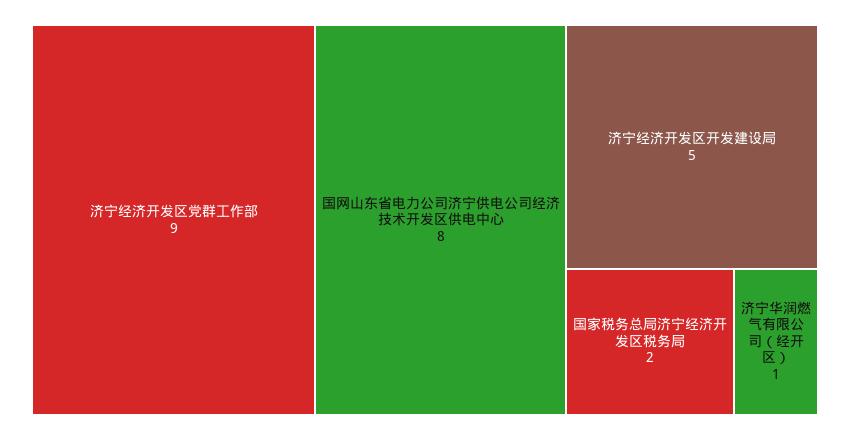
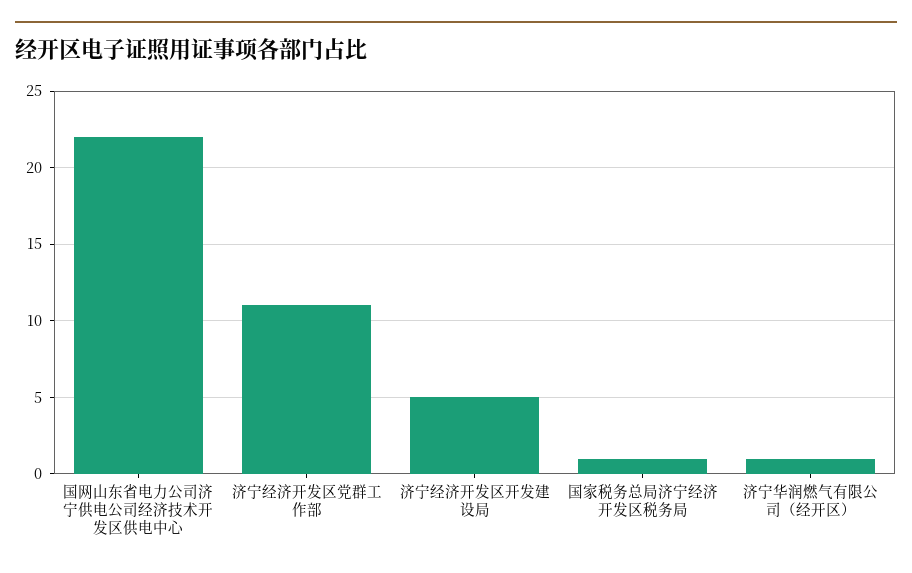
济宁经济开发区党群工作部: 9 -> 11
国网山东省电力公司济宁供电公司经济技术开发区供电中心: 8 -> 22
国家税务总局济宁经济开发区税务局: 2 -> 1

